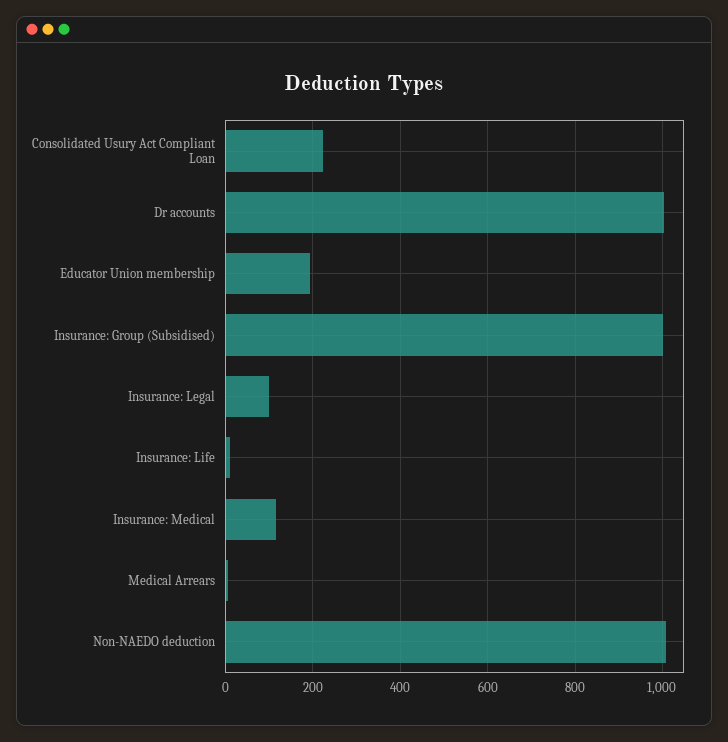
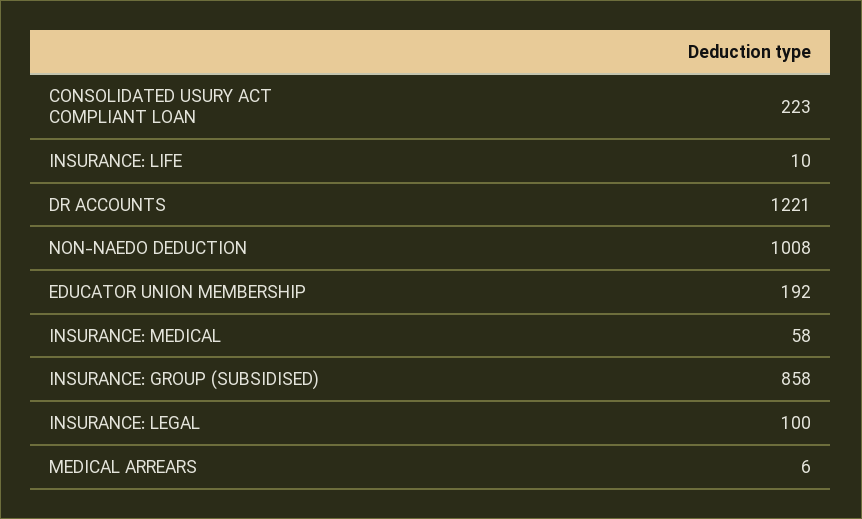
Dr accounts: 1000 -> 1221
Insurance: Group (Subsidised): 1000 -> 858
Insurance: Medical: 120 -> 58

